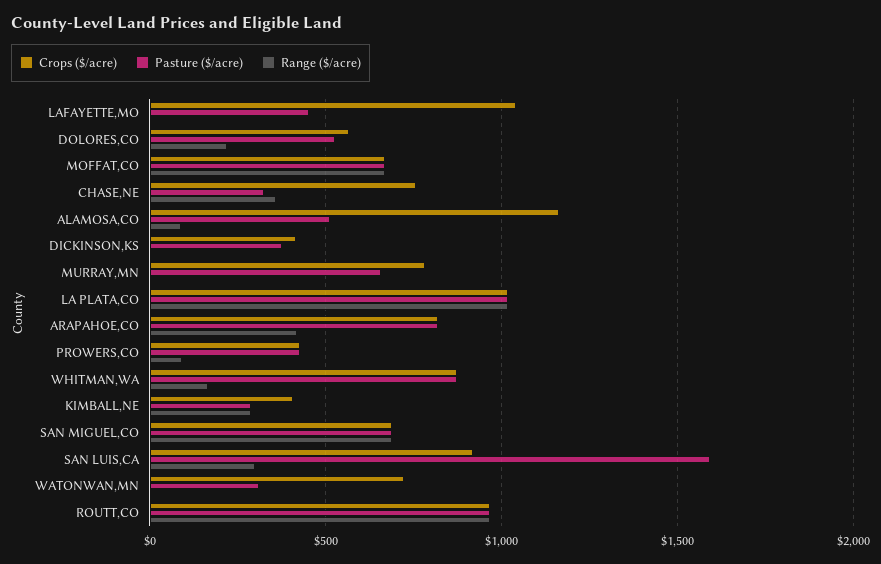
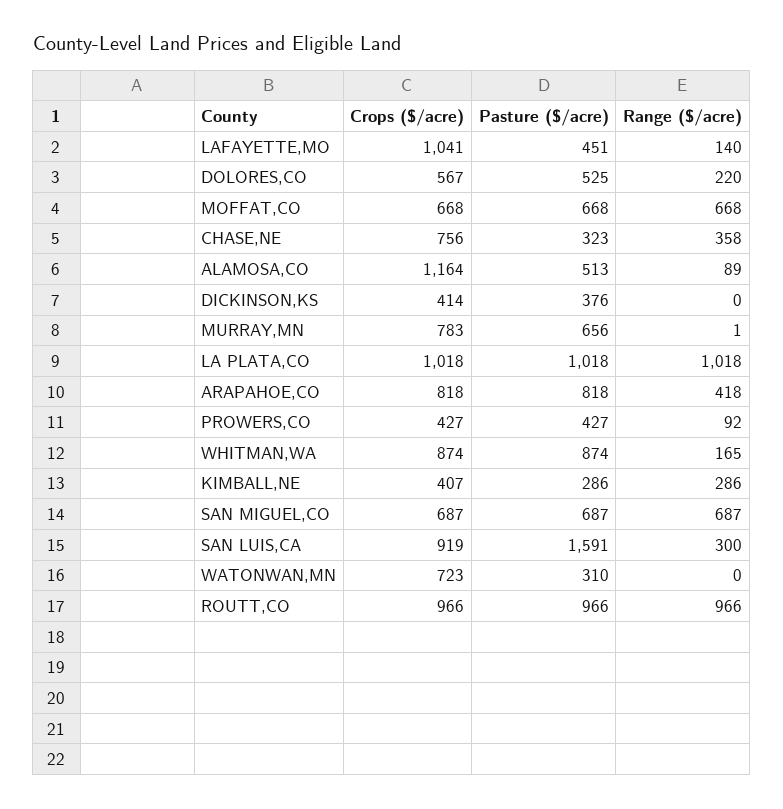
Range ($/acre), LAFAYETTE,MO: 0 -> 140

